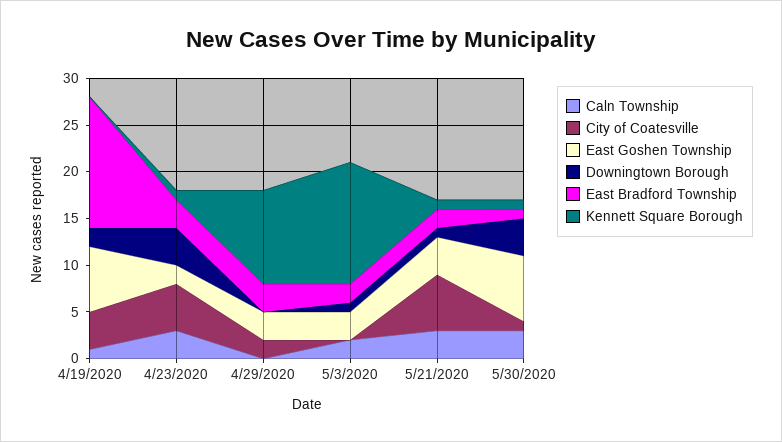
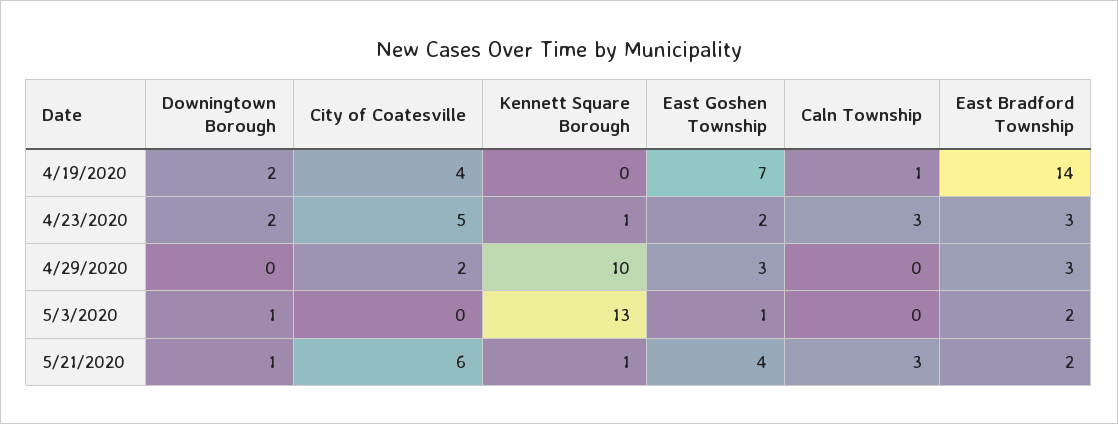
Downingtown Borough, 4/23/2020: 4 -> 2
Caln Township, 5/3/2020: 2 -> 0
East Goshen Township, 5/3/2020: 3 -> 1
Caln Township, 5/30/2020: 3 -> none
City of Coatesville, 5/30/2020: 1 -> none
East Goshen Township, 5/30/2020: 7 -> none
Downingtown Borough, 5/30/2020: 4 -> none
East Bradford Township, 5/30/2020: 1 -> none
Kennett Square Borough, 5/30/2020: 1 -> none

